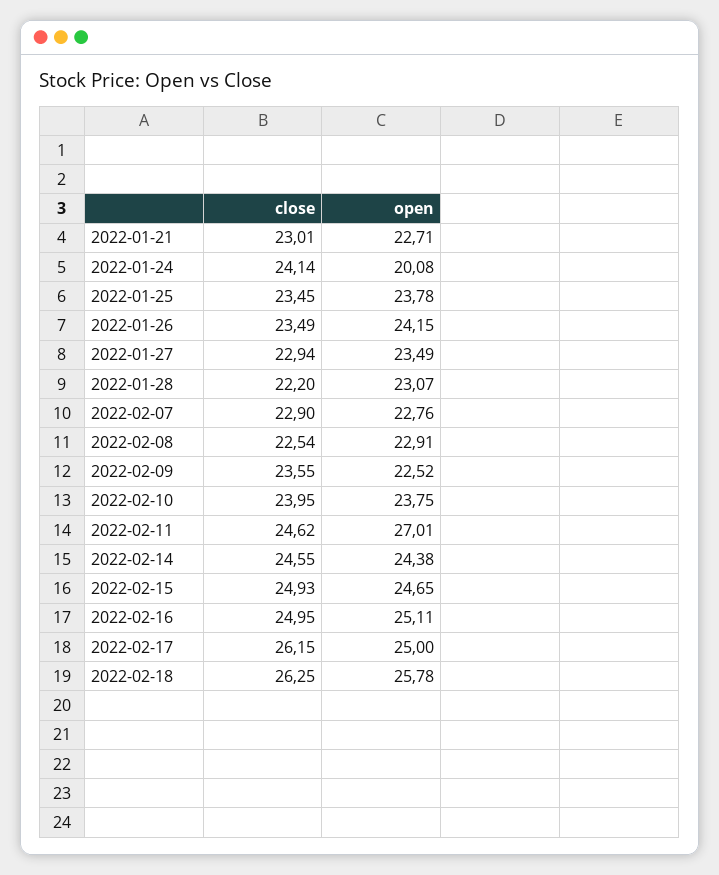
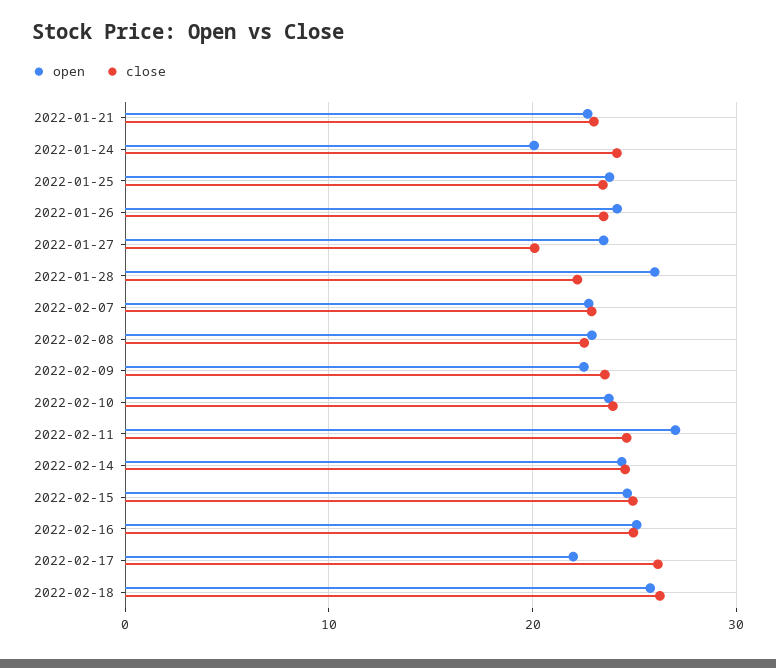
close, 2022-01-27: 22.94 -> 20
open, 2022-01-28: 23.07 -> 26
open, 2022-02-17: 25 -> 22

